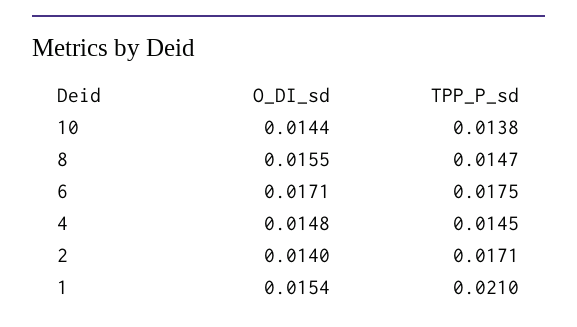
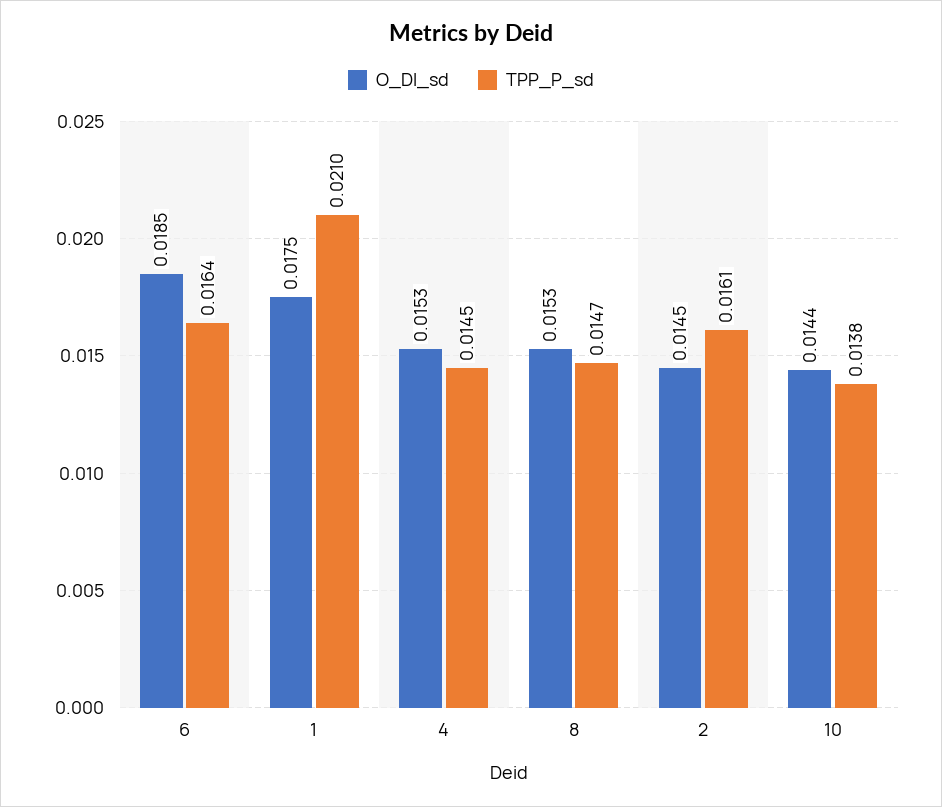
O_DI_sd, 8: 0.0155 -> 0.0153
O_DI_sd, 6: 0.0171 -> 0.0185
TPP_P_sd, 6: 0.0175 -> 0.0164
O_DI_sd, 4: 0.0148 -> 0.0153
O_DI_sd, 2: 0.014 -> 0.0145
TPP_P_sd, 2: 0.0171 -> 0.0161
O_DI_sd, 1: 0.0154 -> 0.0175

